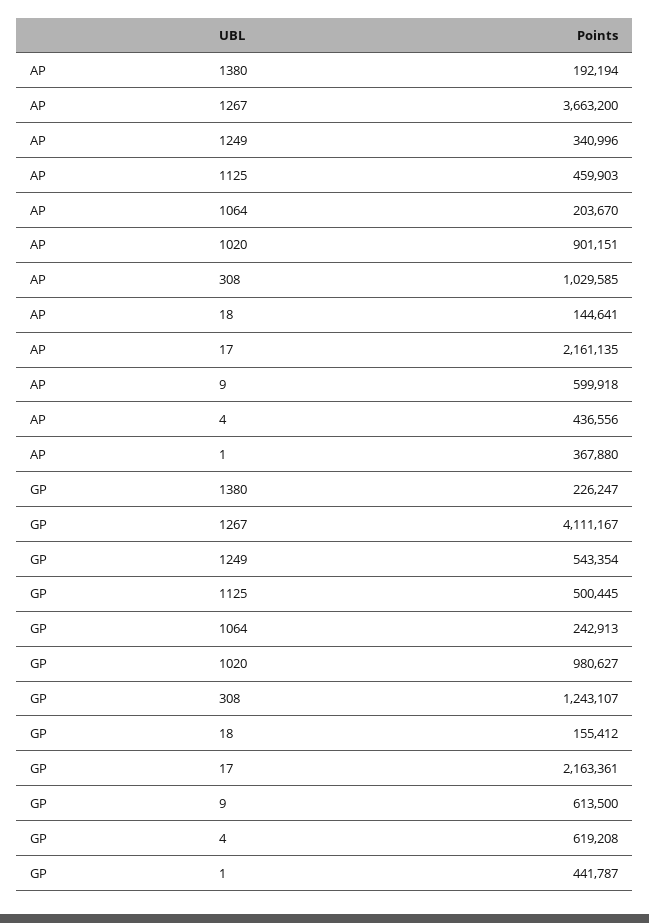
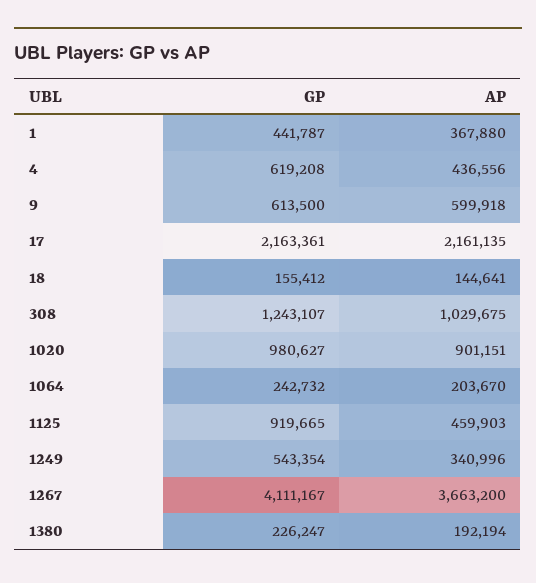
AP, 308: 1029585 -> 1029675
GP, 1125: 500445 -> 919665
GP, 1064: 242913 -> 242732

